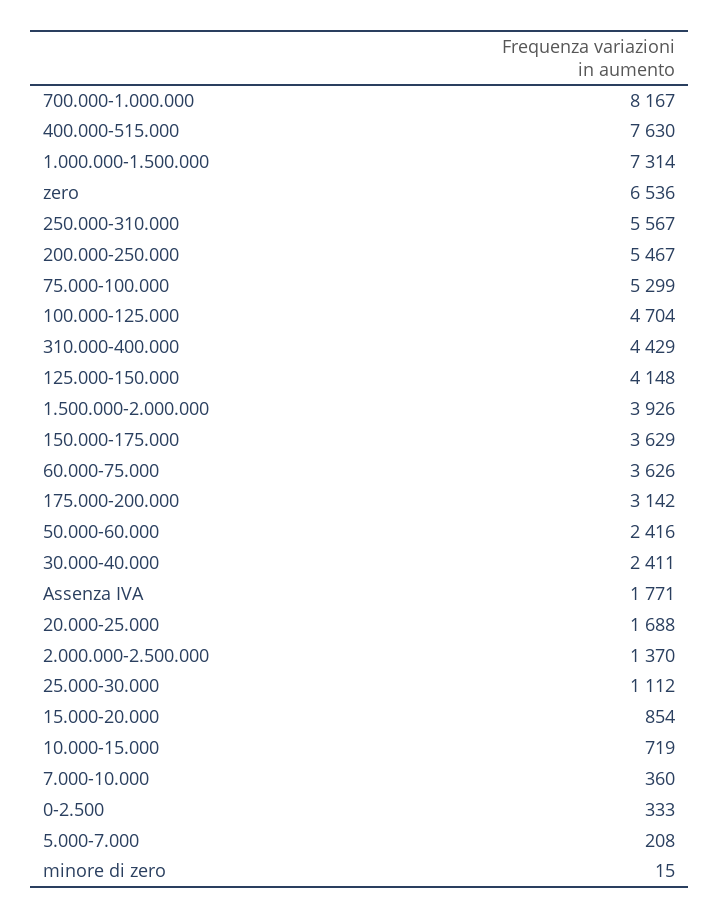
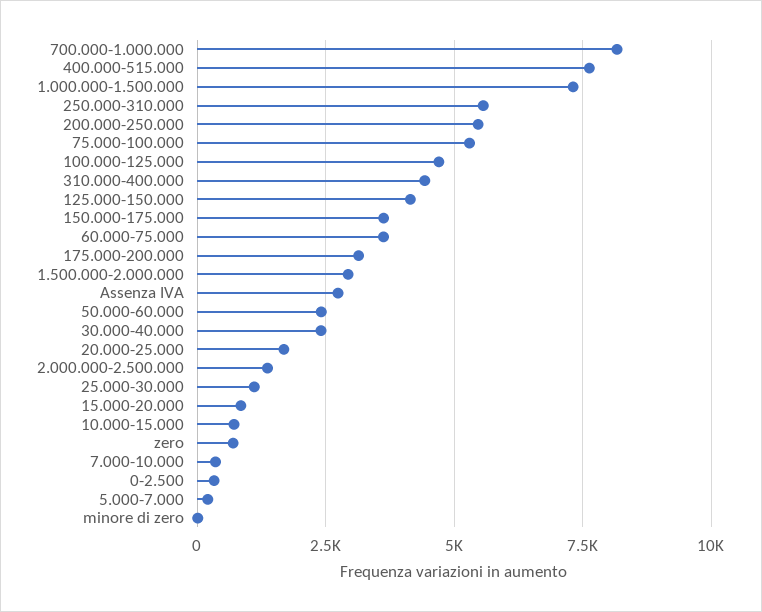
zero: 6536 -> 750
1.500.000-2.000.000: 3926 -> 3000
Assenza IVA: 1771 -> 2750

